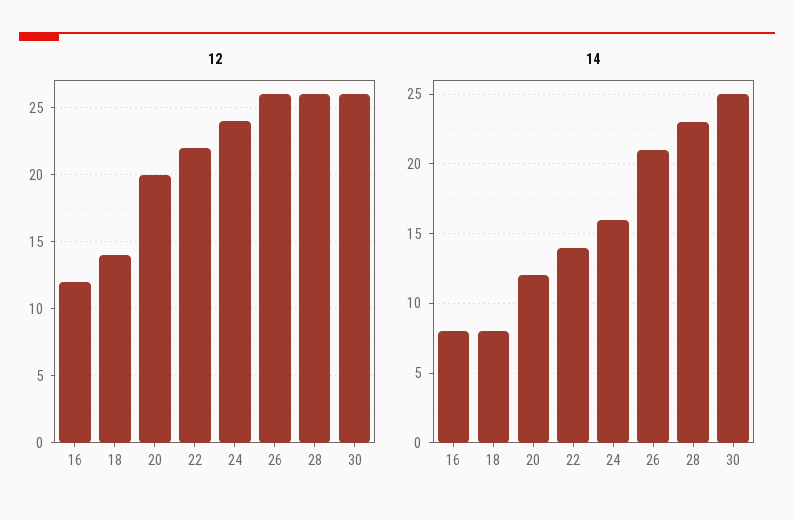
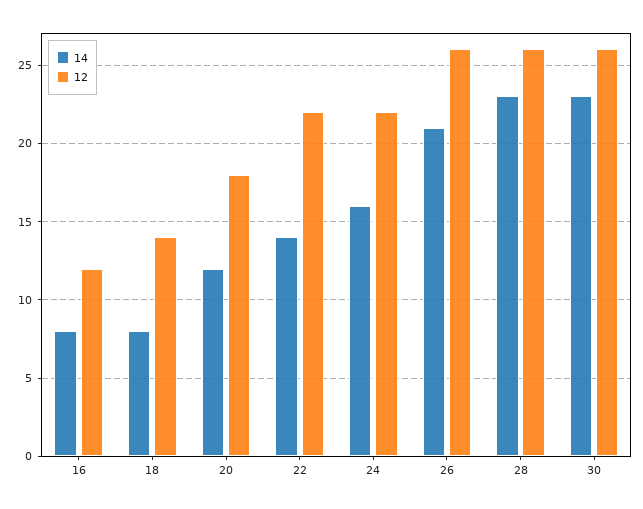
12, 20: 20 -> 18
12, 24: 24 -> 22
14, 30: 25 -> 23

